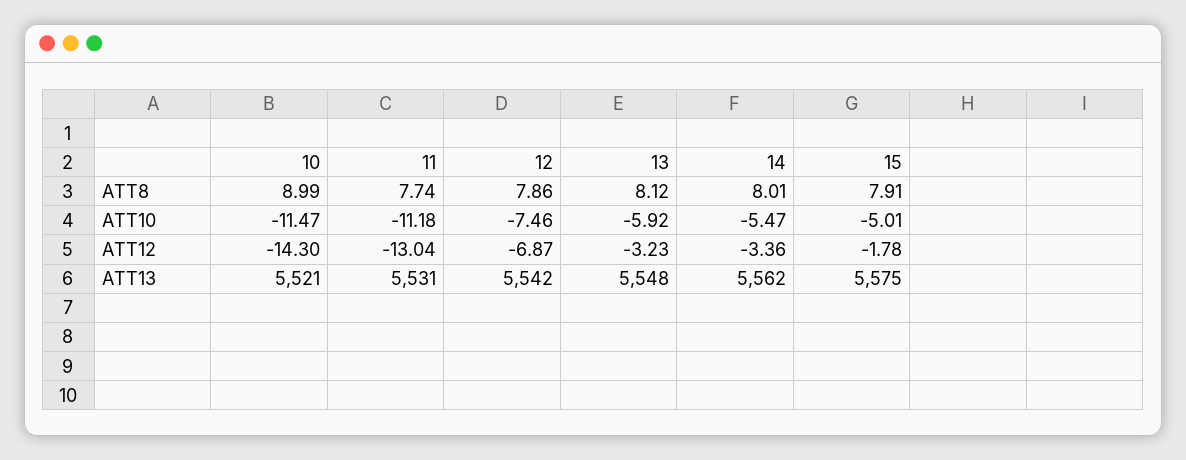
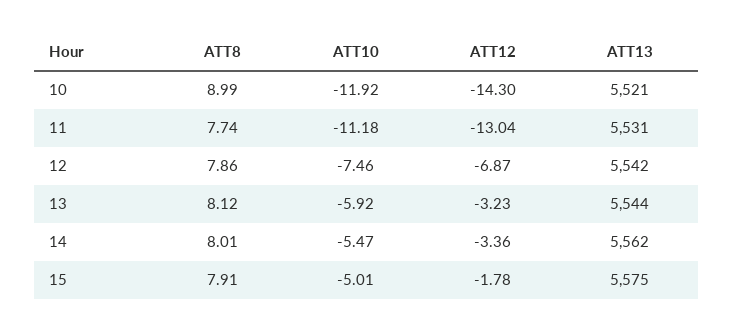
10, ATT10: -11.47 -> -11.92
13, ATT13: 5548 -> 5544

